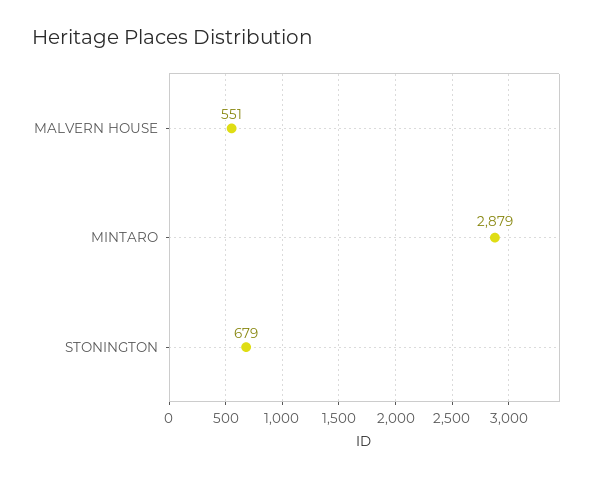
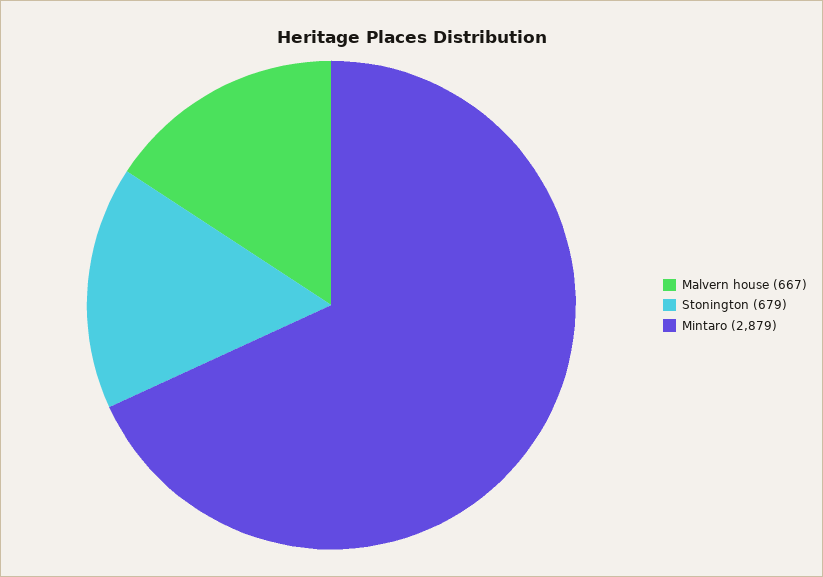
MALVERN HOUSE: 551 -> 667

